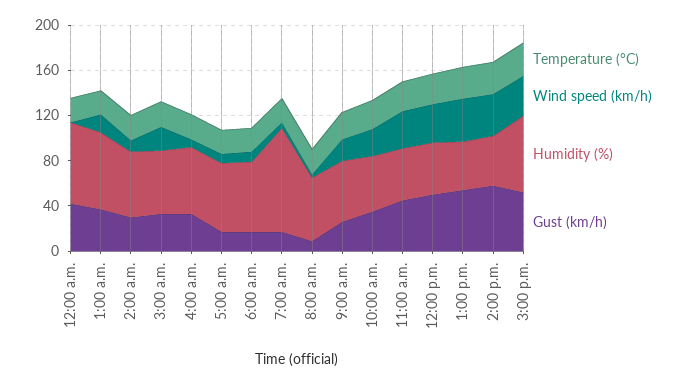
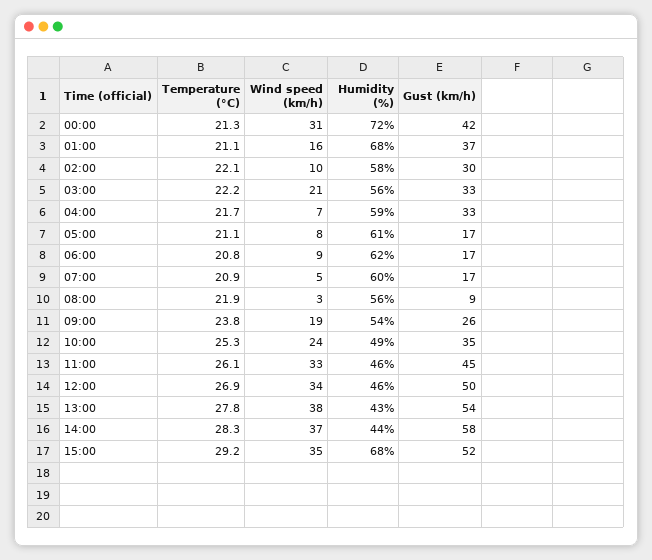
Wind speed (km/h), 12:00 a.m.: 0 -> 31
Humidity (%), 7:00 a.m.: 90 -> 60

